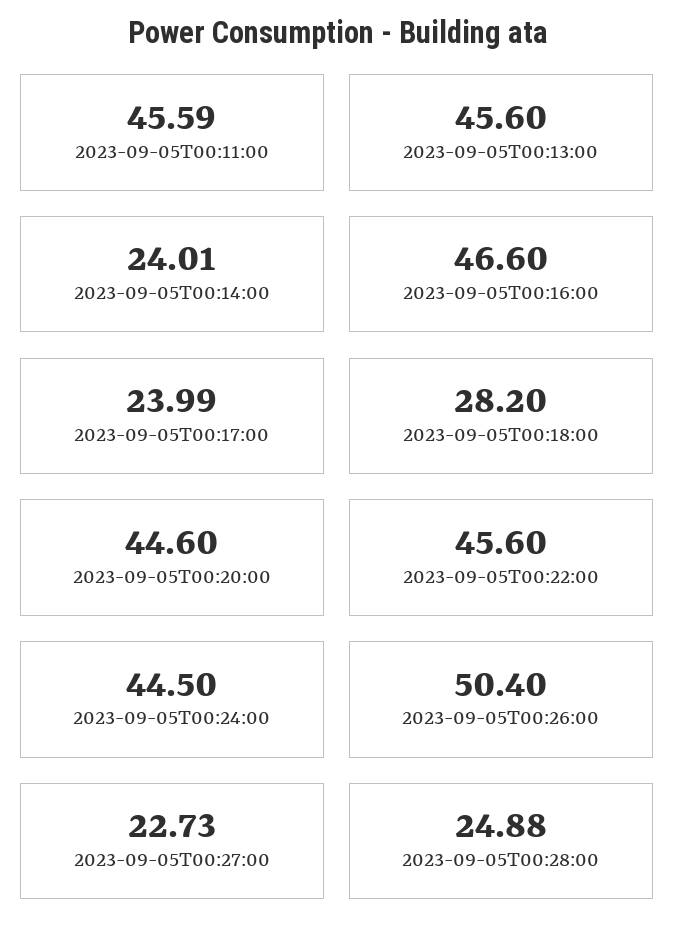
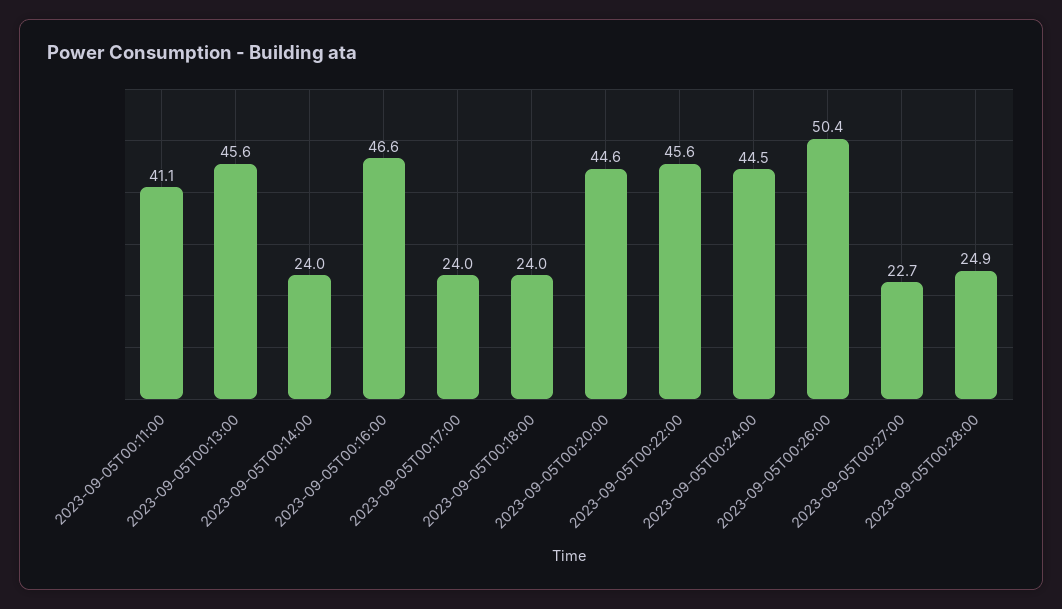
2023-09-05T00:11:00: 45.59 -> 41.1
2023-09-05T00:18:00: 28.2 -> 24

